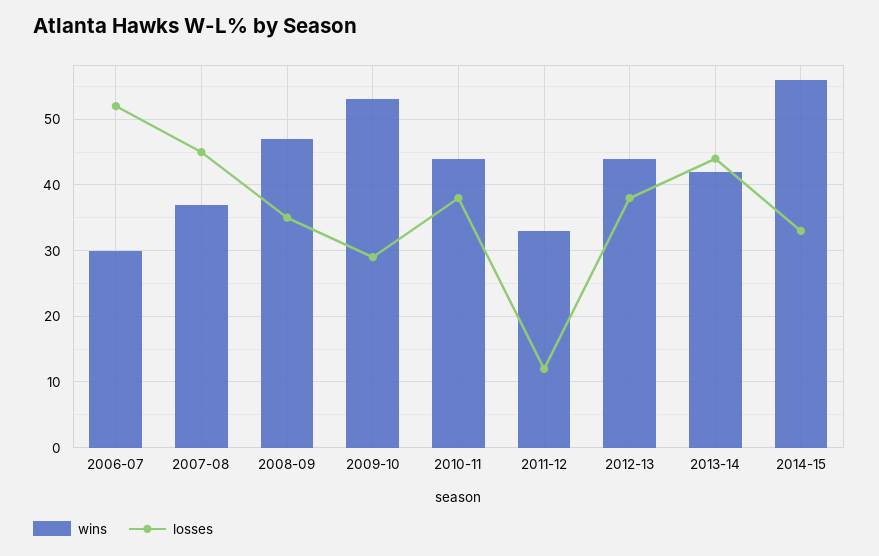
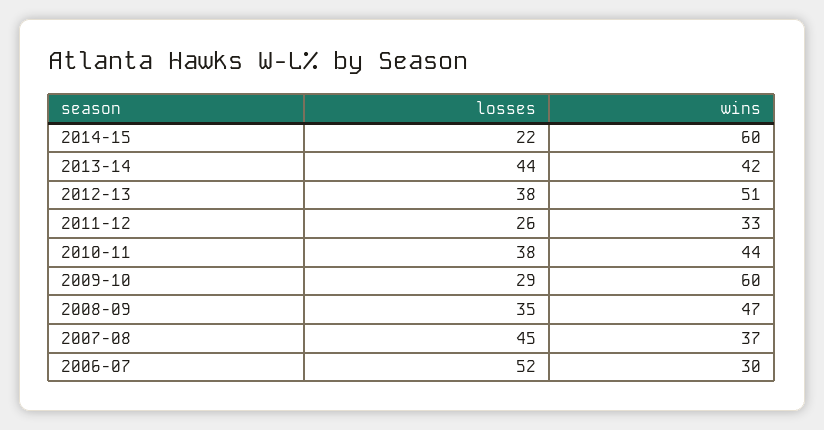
wins, 2009-10: 53 -> 60
losses, 2011-12: 12 -> 26
wins, 2012-13: 44 -> 51
wins, 2014-15: 56 -> 60
losses, 2014-15: 33 -> 22

